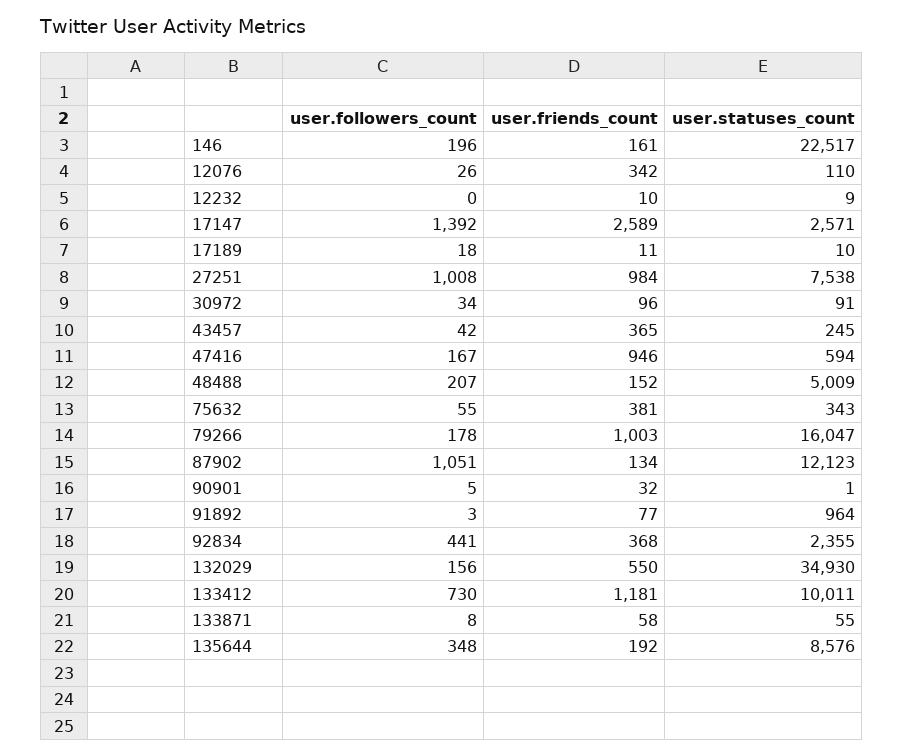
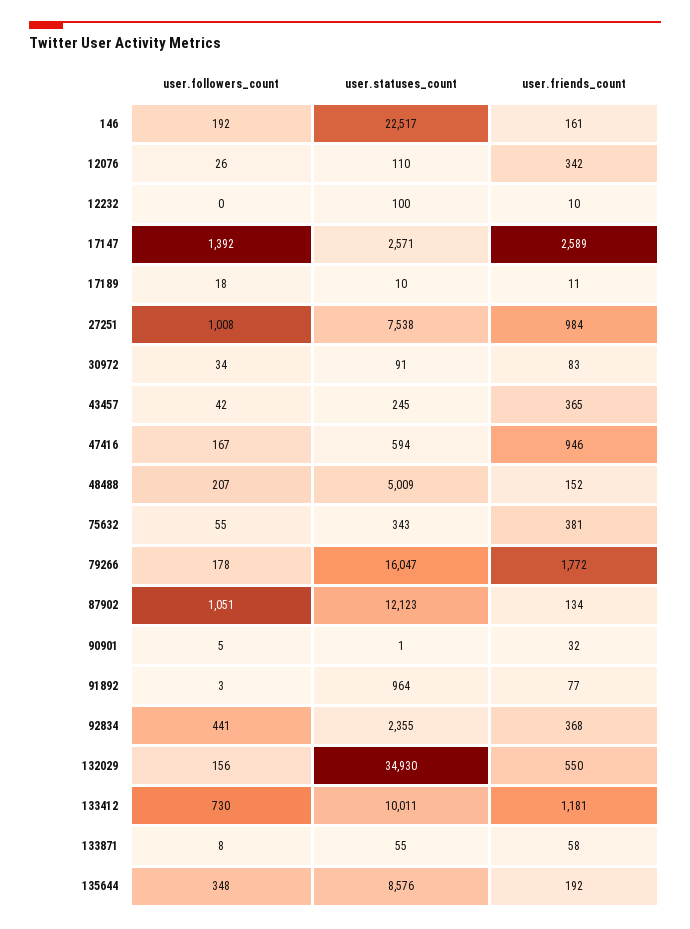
user.followers_count, 146: 196 -> 192
user.statuses_count, 12232: 9 -> 100
user.friends_count, 30972: 96 -> 83
user.friends_count, 79266: 1003 -> 1772

